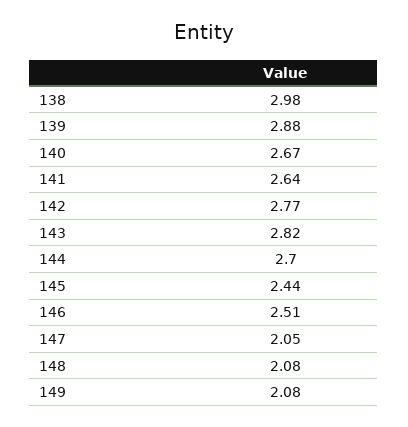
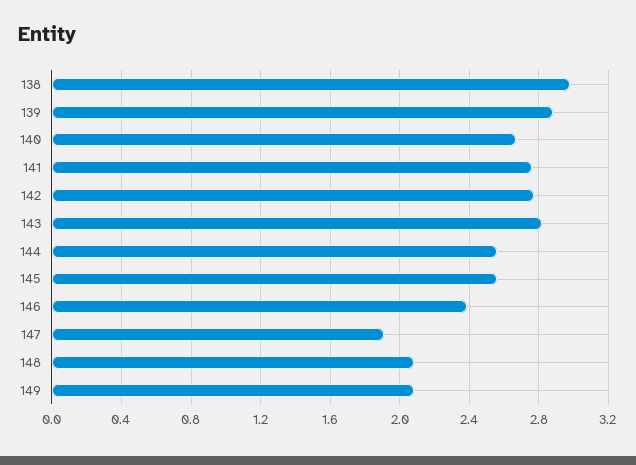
141: 2.64 -> 2.75
144: 2.7 -> 2.55
145: 2.44 -> 2.55
146: 2.51 -> 2.4
147: 2.05 -> 1.9

